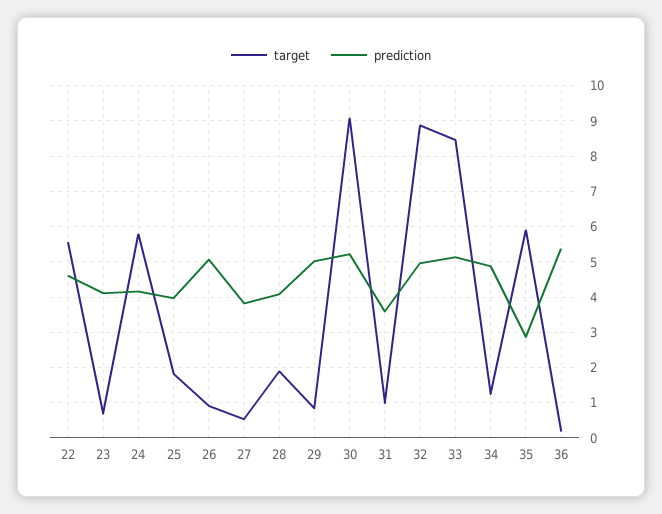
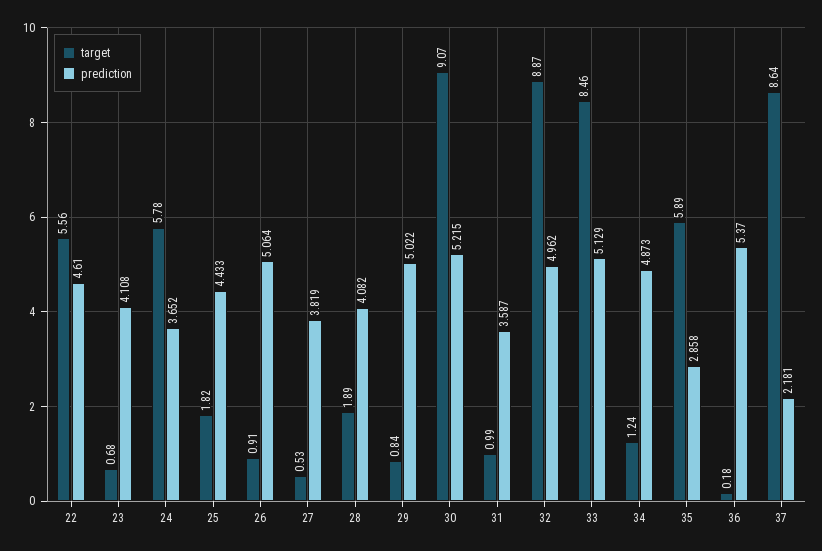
prediction, 24: 4.2 -> 3.652
prediction, 25: 4 -> 4.433
target, 37: none -> 8.64
prediction, 37: none -> 2.181

